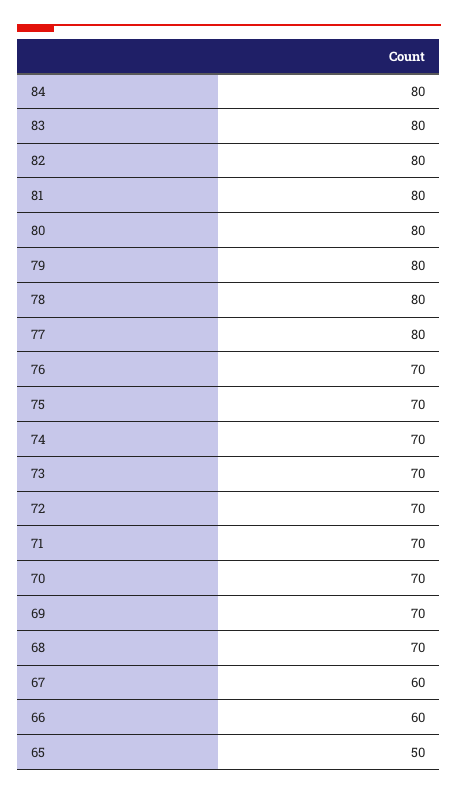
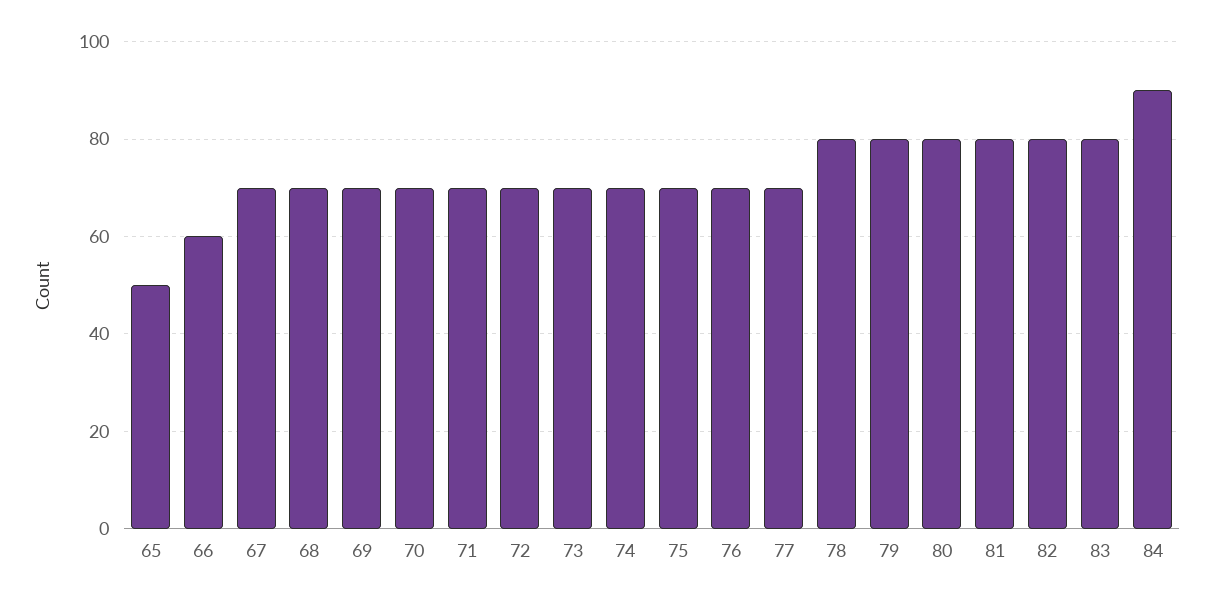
84: 80 -> 90
77: 80 -> 70
67: 60 -> 70

